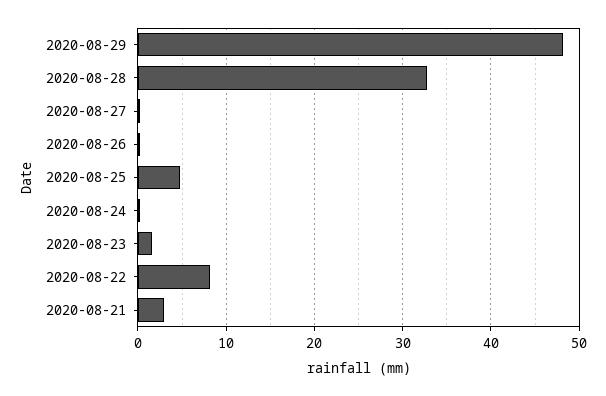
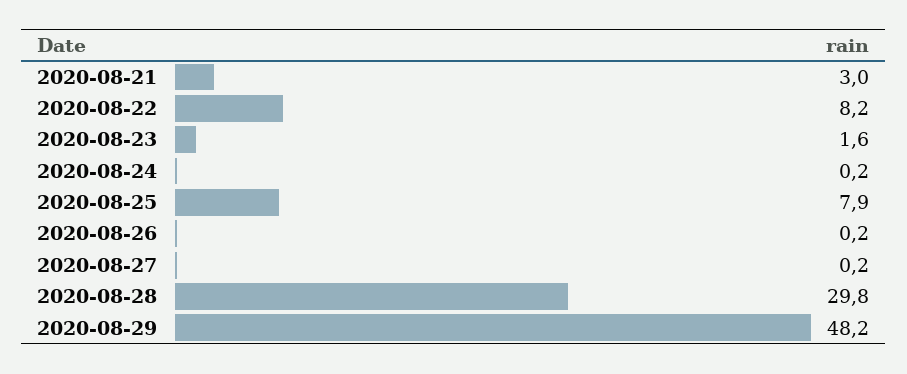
2020-08-28: 33 -> 29.8
2020-08-25: 5 -> 7.9

